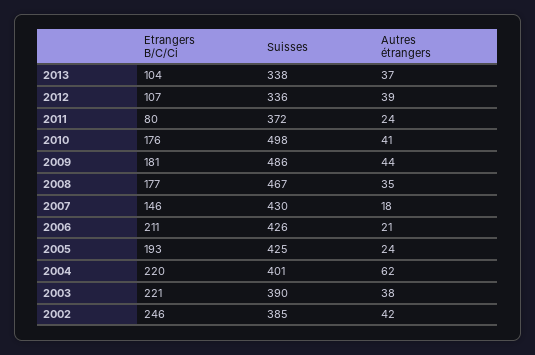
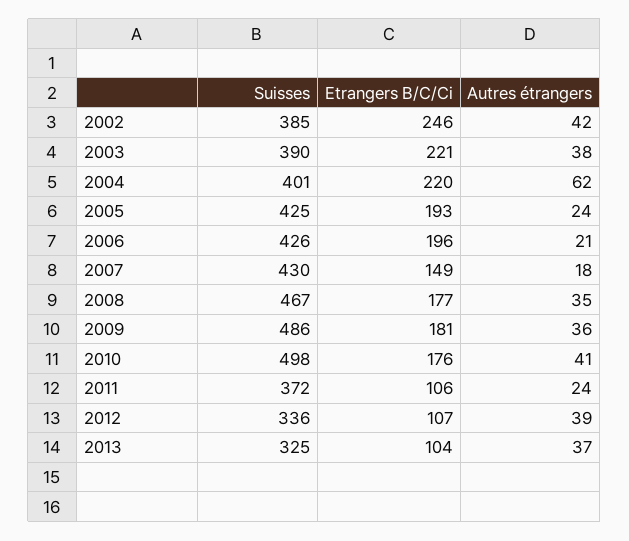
Suisses, 2013: 338 -> 325
Etrangers B/C/Ci, 2011: 80 -> 106
Autres étrangers, 2009: 44 -> 36
Etrangers B/C/Ci, 2007: 146 -> 149
Etrangers B/C/Ci, 2006: 211 -> 196

